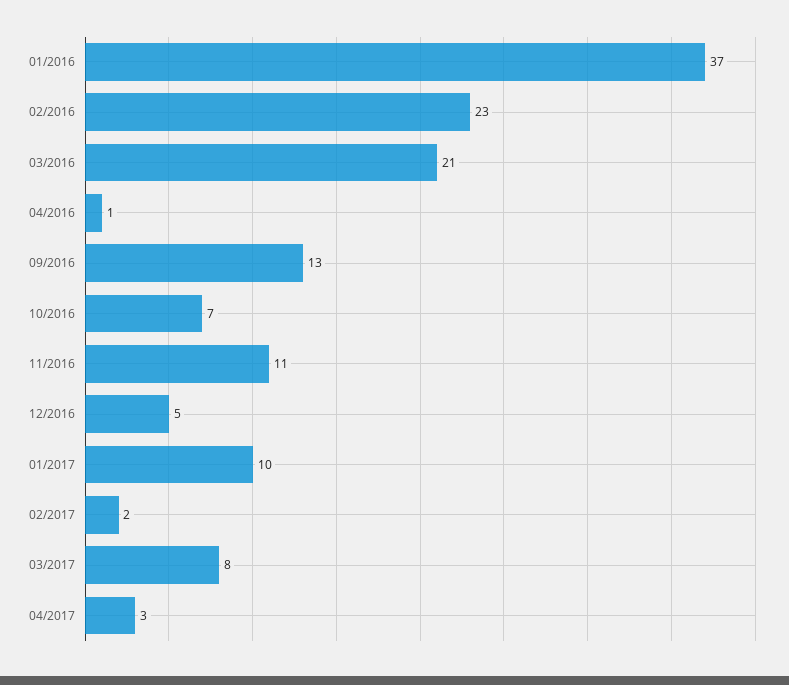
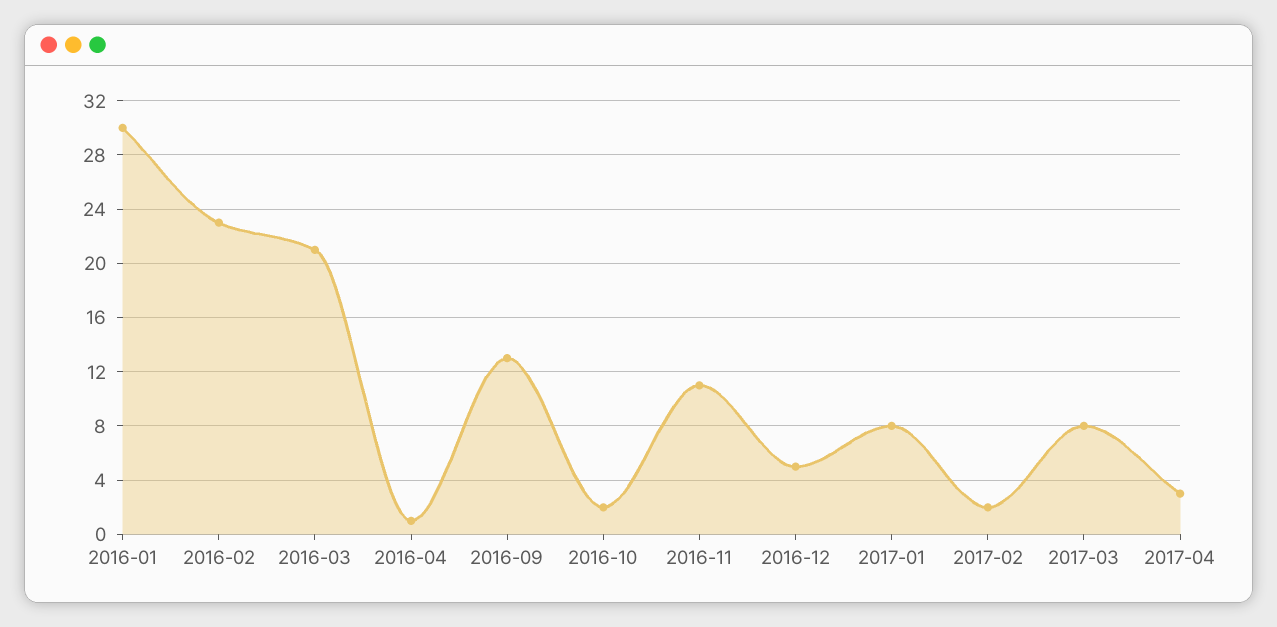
01/2016: 37 -> 30
10/2016: 7 -> 2
01/2017: 10 -> 8

